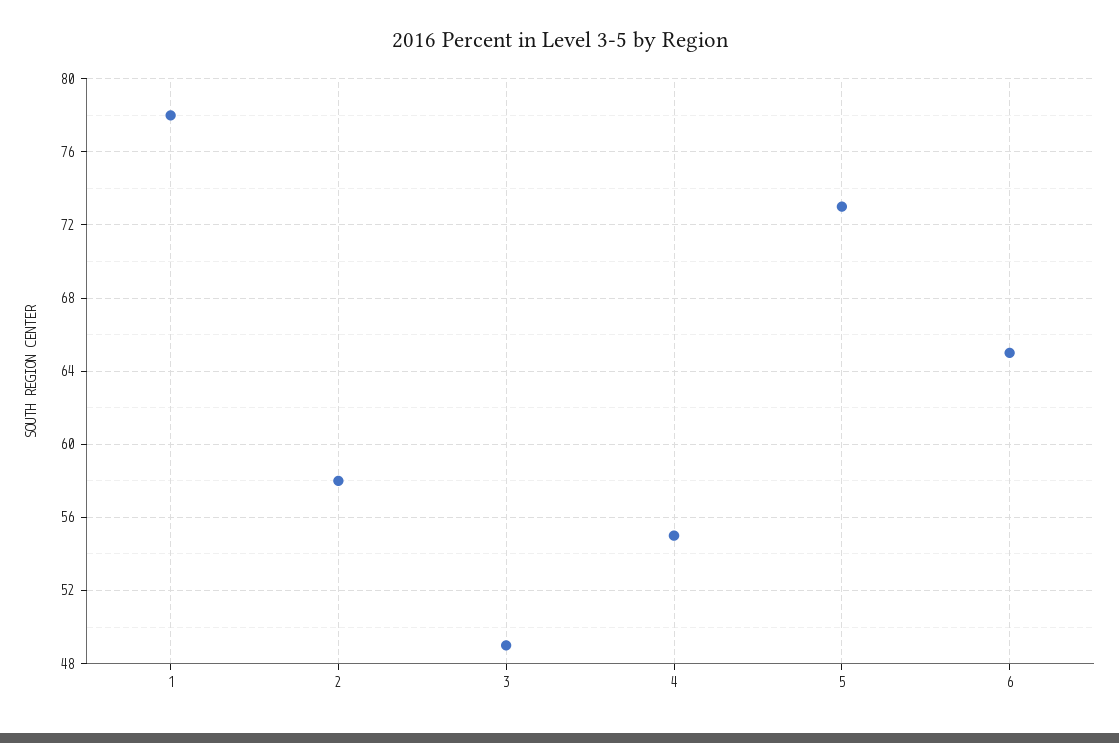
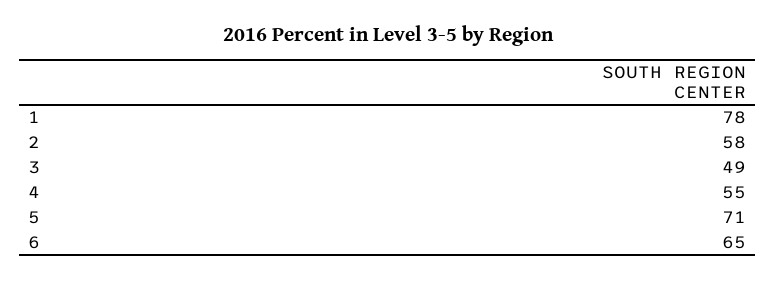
5: 73 -> 71

